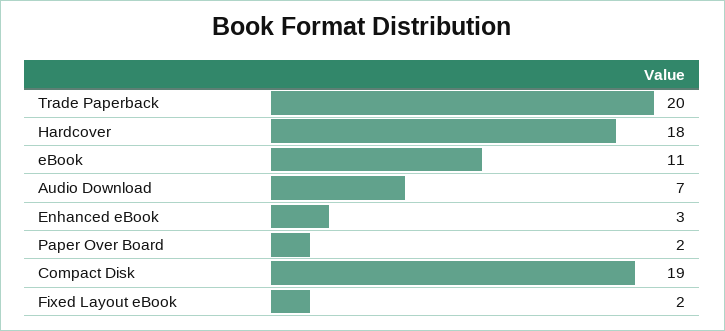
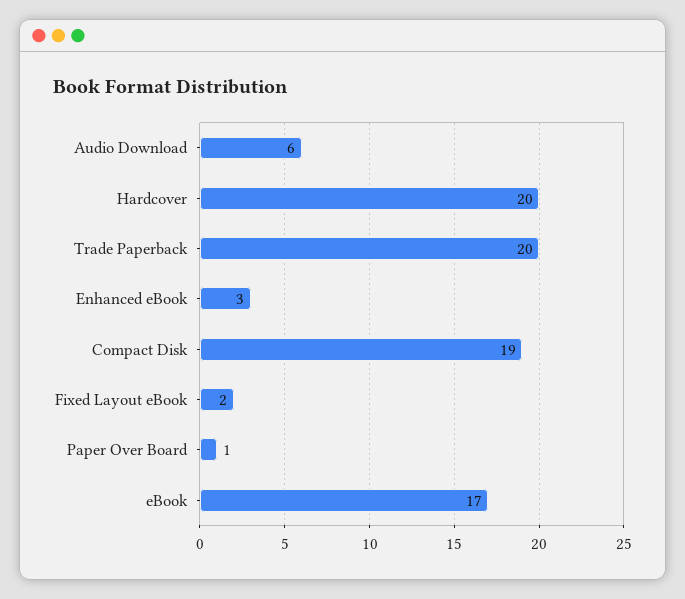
Hardcover: 18 -> 20
eBook: 11 -> 17
Audio Download: 7 -> 6
Paper Over Board: 2 -> 1

